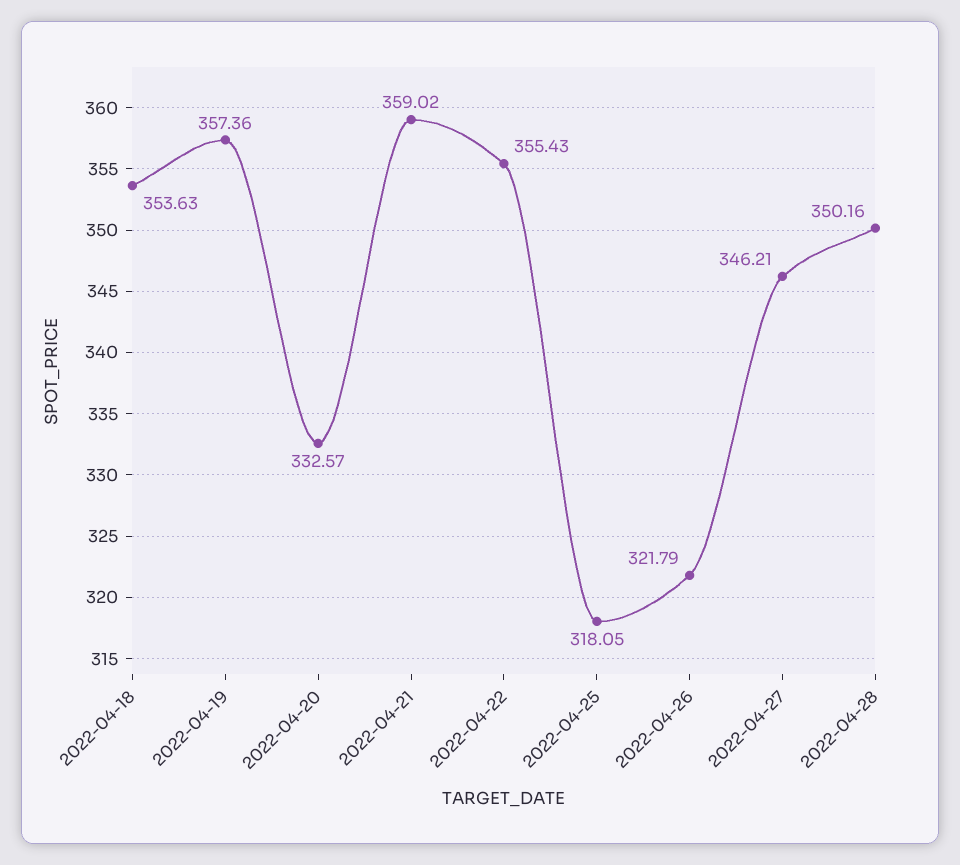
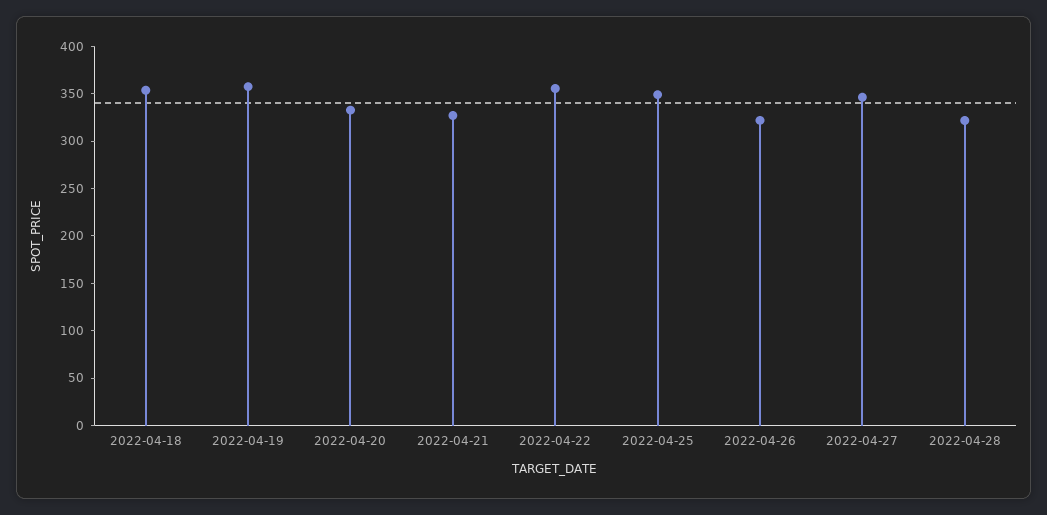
2022-04-21: 359.02 -> 330
2022-04-25: 318.05 -> 350
2022-04-28: 350.16 -> 320

